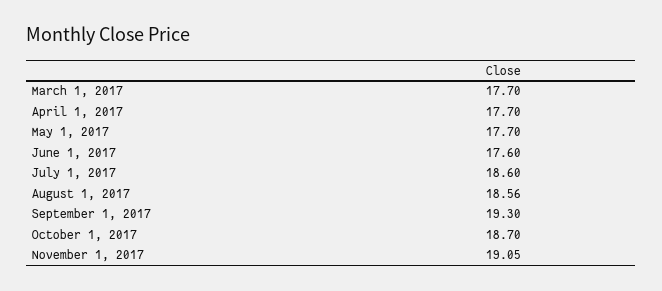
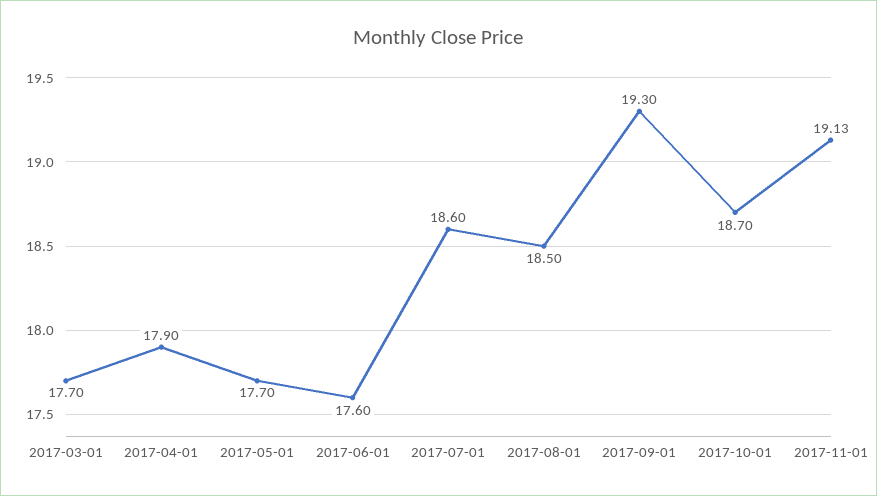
April 1, 2017: 17.7 -> 17.9
August 1, 2017: 18.56 -> 18.5
November 1, 2017: 19.05 -> 19.13

